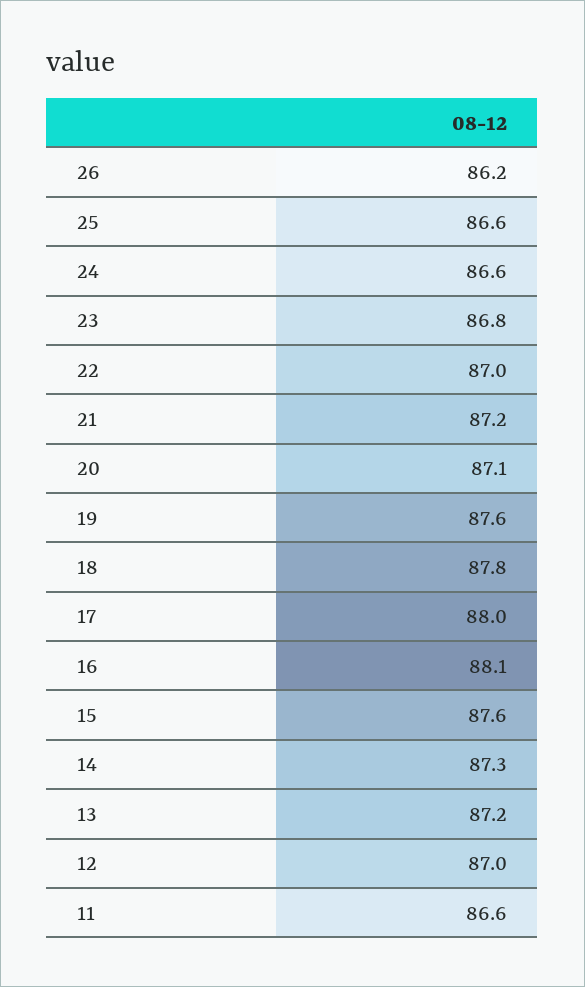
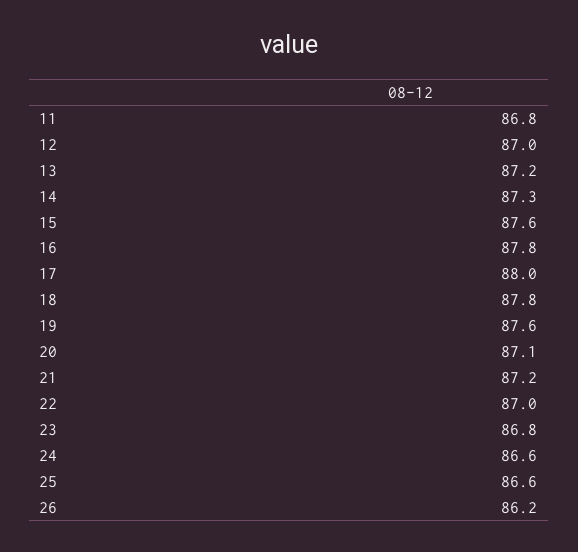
16: 88.1 -> 87.8
11: 86.6 -> 86.8

